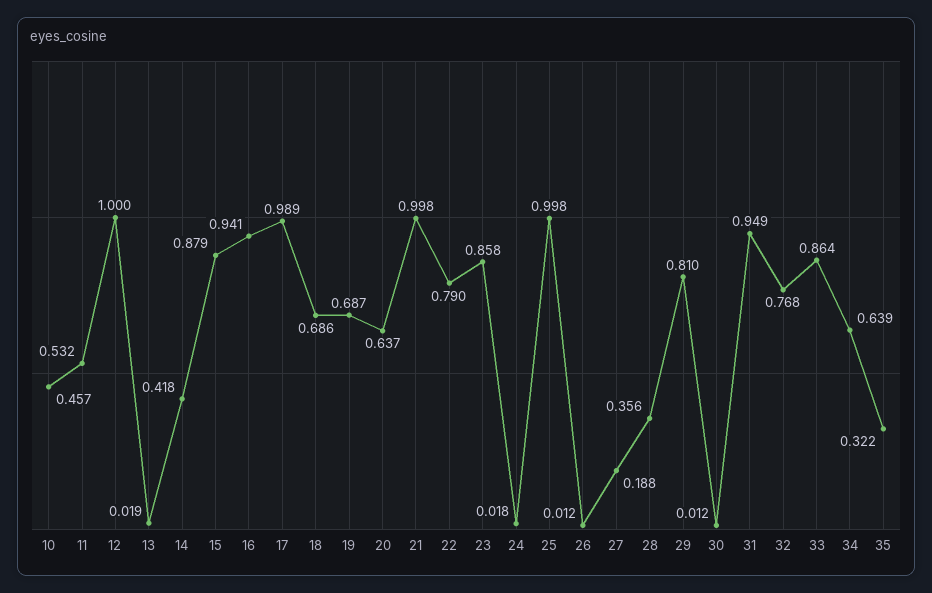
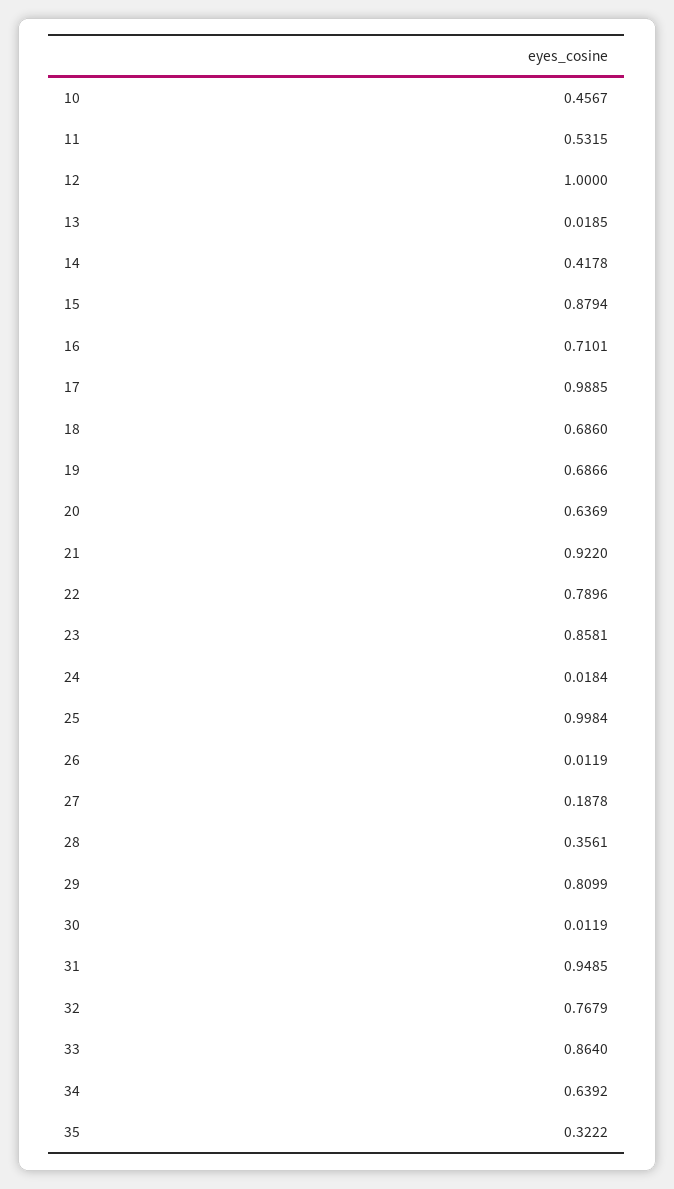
16: 0.941 -> 0.7101
21: 0.998 -> 0.922

